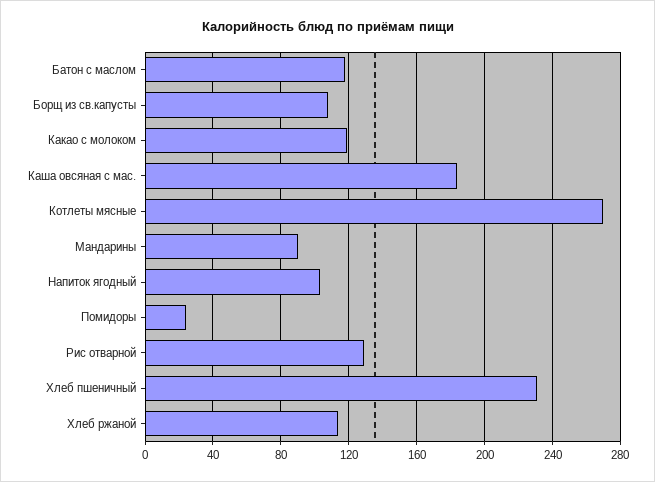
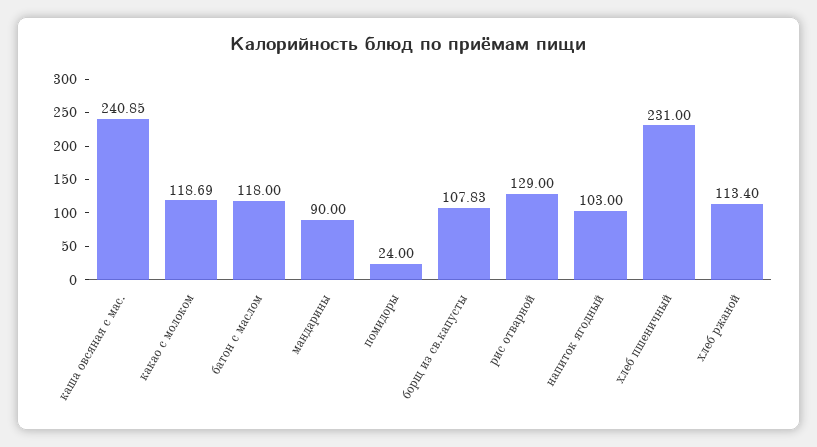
Каша овсяная с мас.: 185 -> 240.85
Котлеты мясные: 270 -> none

